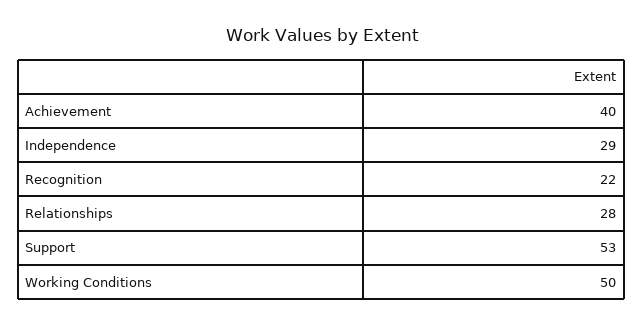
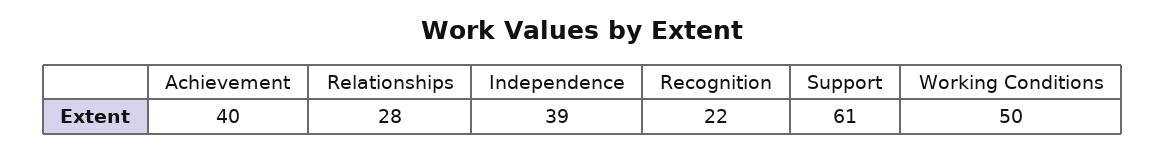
Independence: 29 -> 39
Support: 53 -> 61

